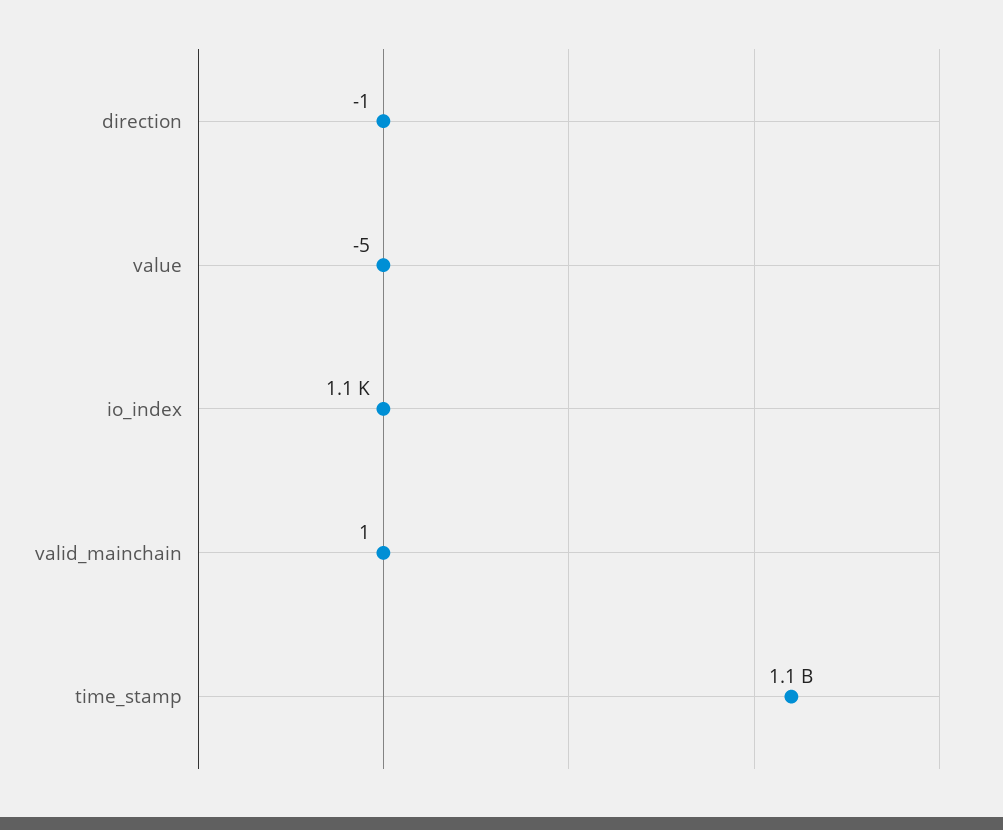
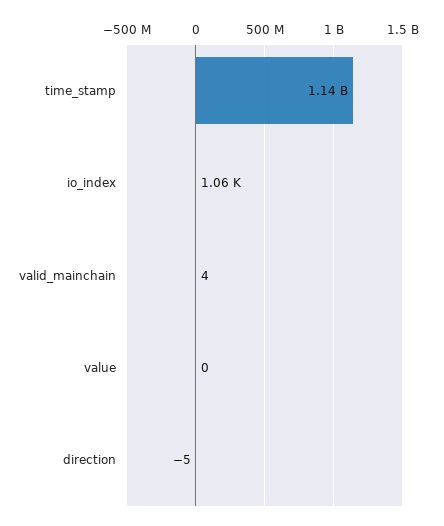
direction: -1 -> -5
value: -5 -> 0
valid_mainchain: 1 -> 4

